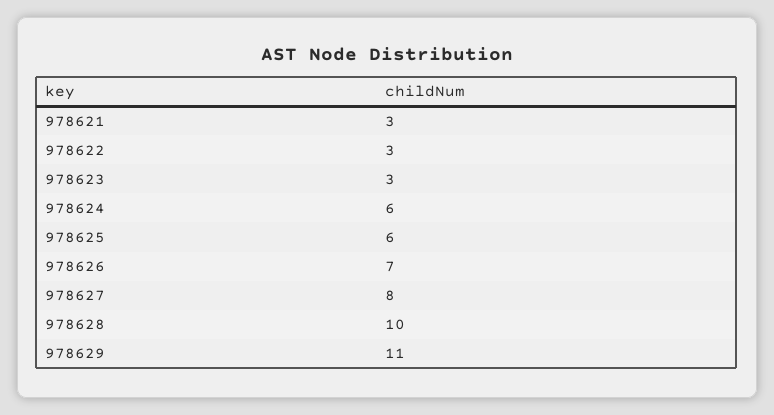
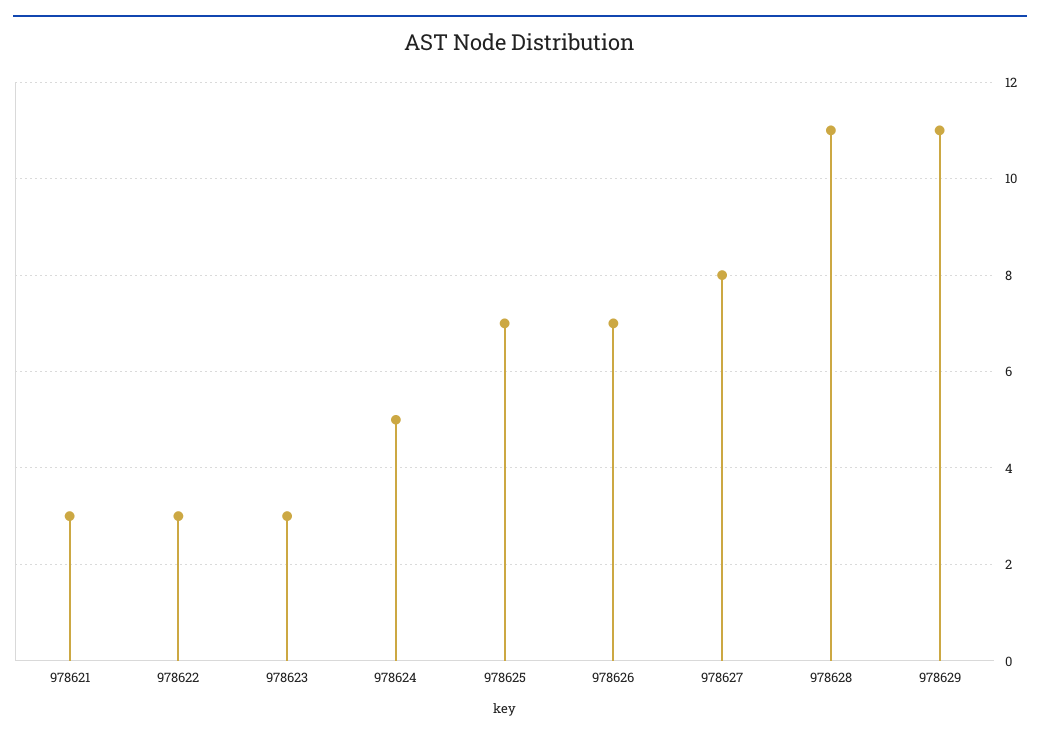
978624: 6 -> 5
978625: 6 -> 7
978628: 10 -> 11

